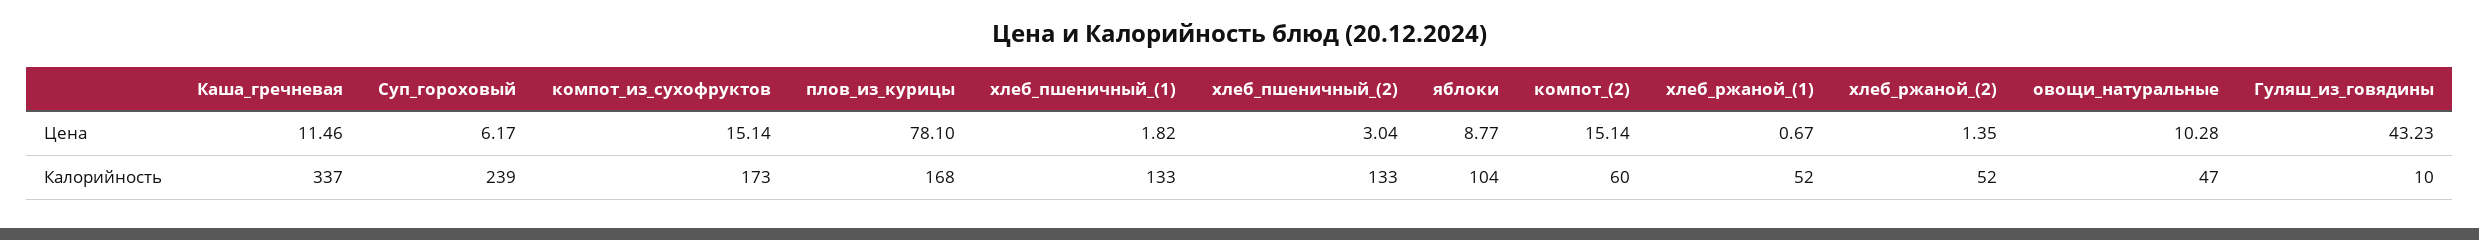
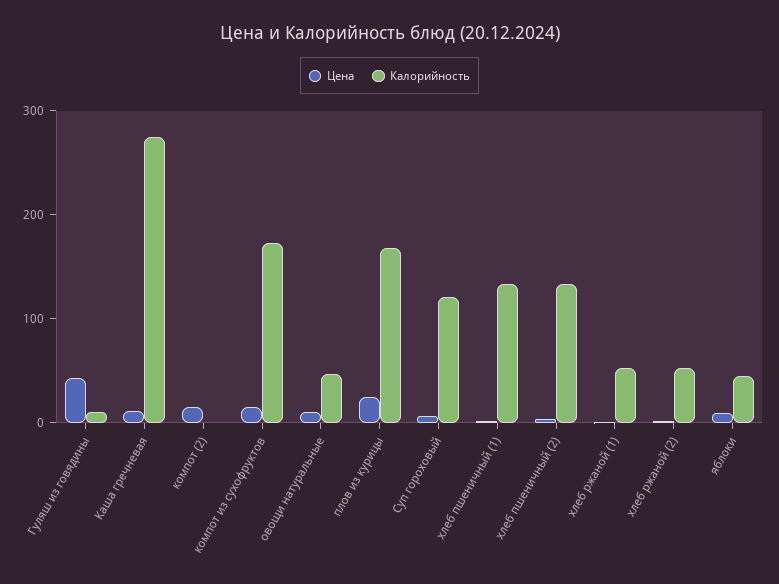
Цена, плов_из_курицы: 78.1 -> 20
Калорийность, Каша_гречневая: 337 -> 280
Калорийность, Суп_гороховый: 239 -> 120
Калорийность, яблоки: 104 -> 40
Калорийность, компот_(2): 60 -> 0

